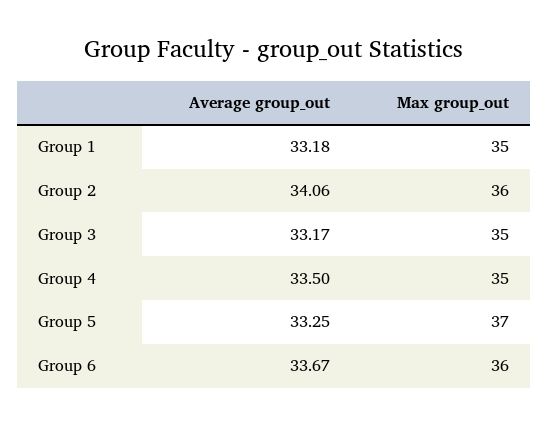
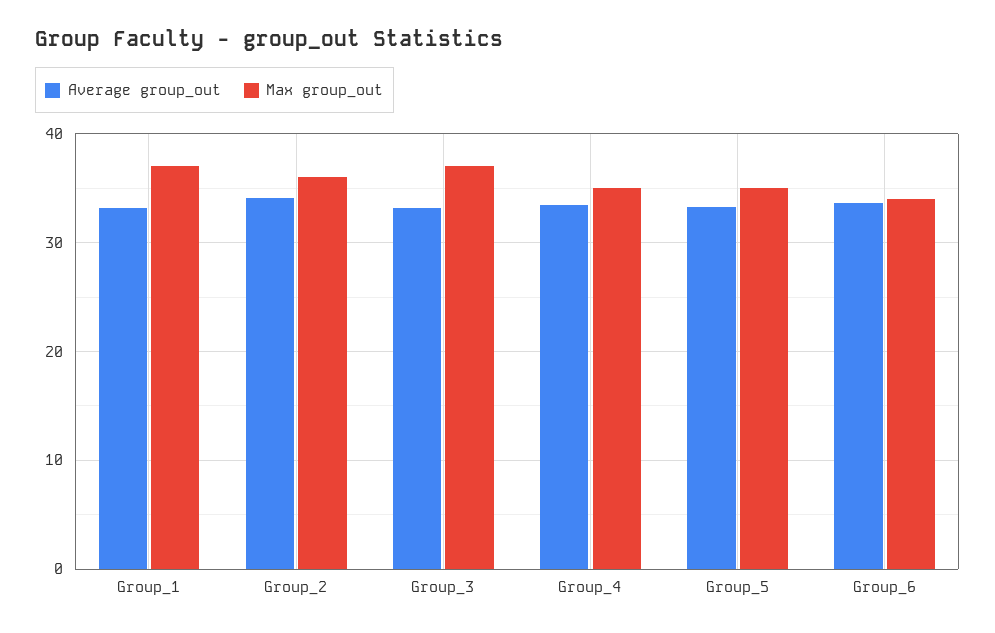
Max group_out, Group 1: 35 -> 37
Max group_out, Group 3: 35 -> 37
Max group_out, Group 5: 37 -> 35
Max group_out, Group 6: 36 -> 34

